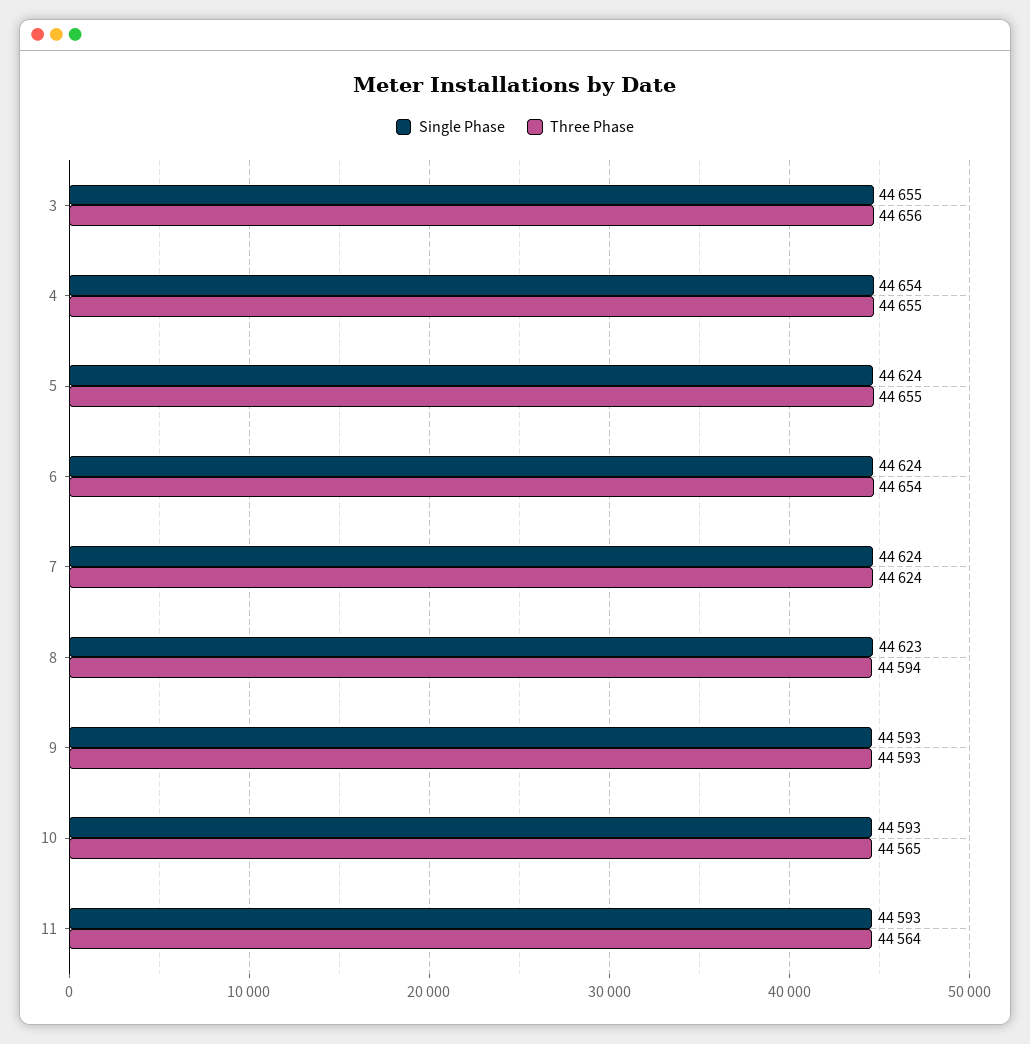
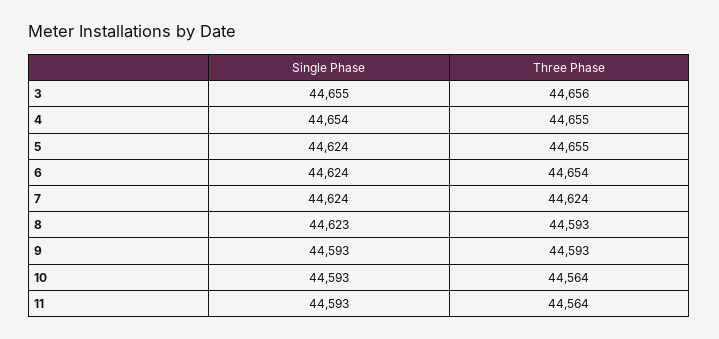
Three Phase, 8: 44594 -> 44593
Three Phase, 10: 44565 -> 44564

